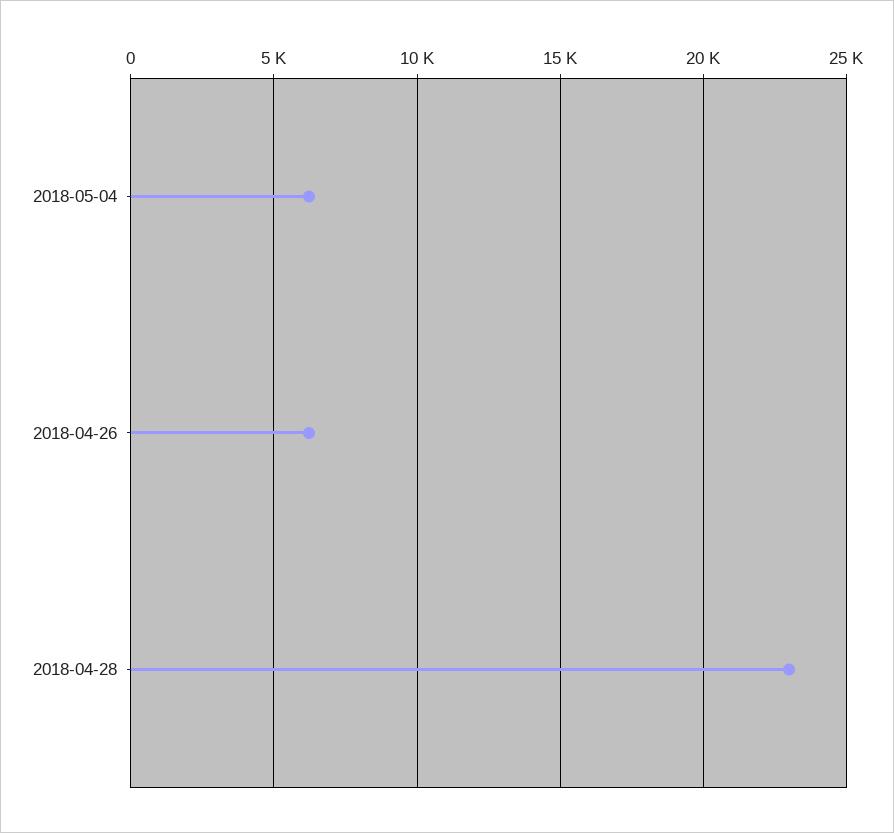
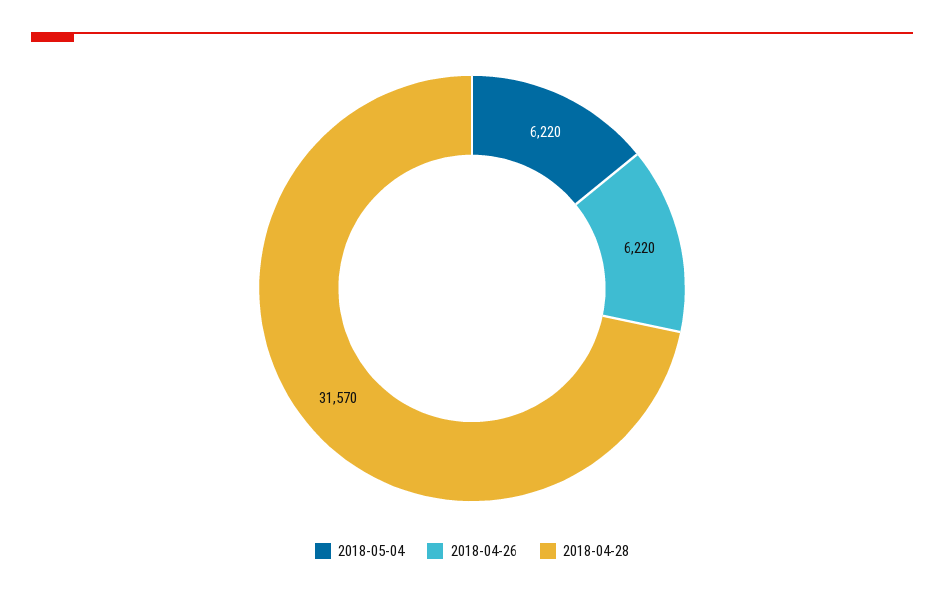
2018-04-28: 23000 -> 31570

